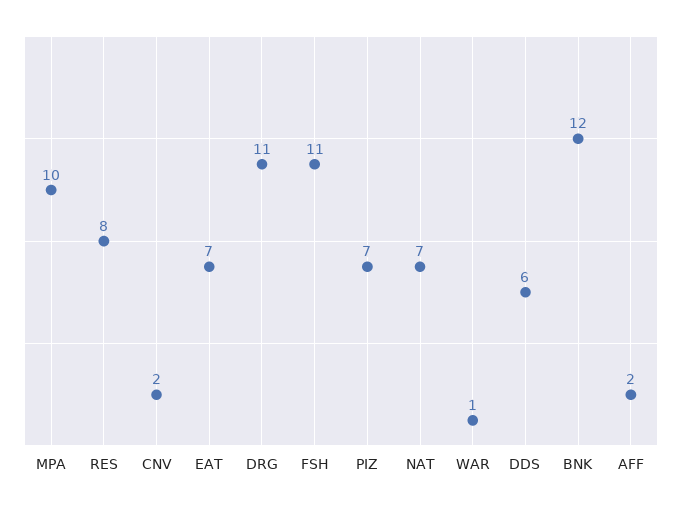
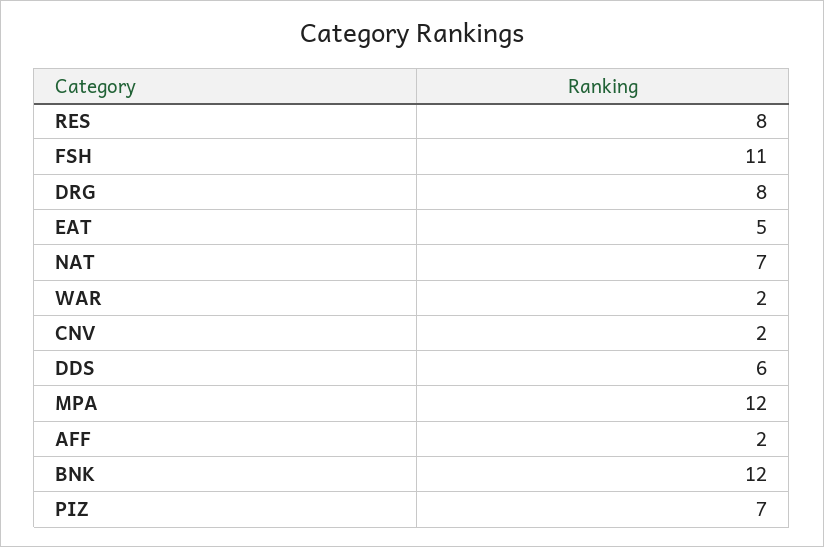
MPA: 10 -> 12
EAT: 7 -> 5
DRG: 11 -> 8
WAR: 1 -> 2

